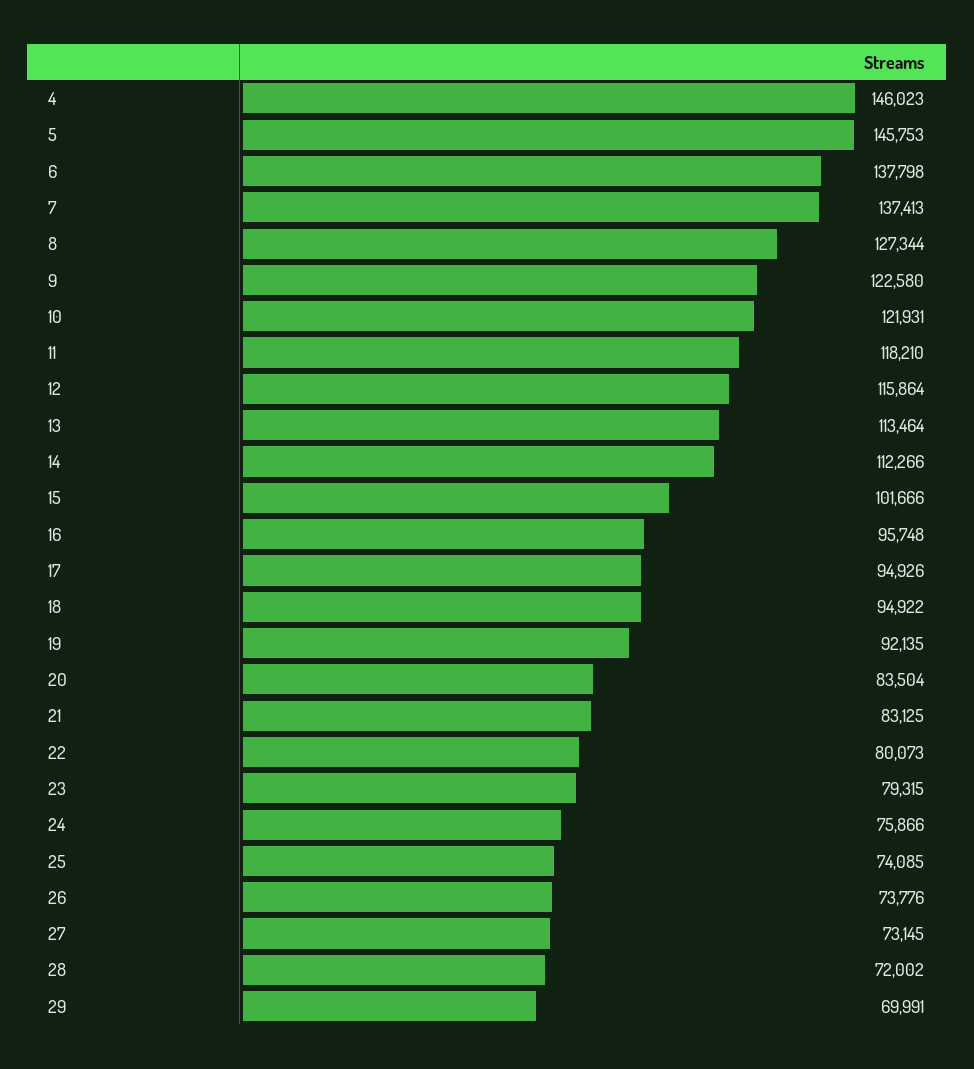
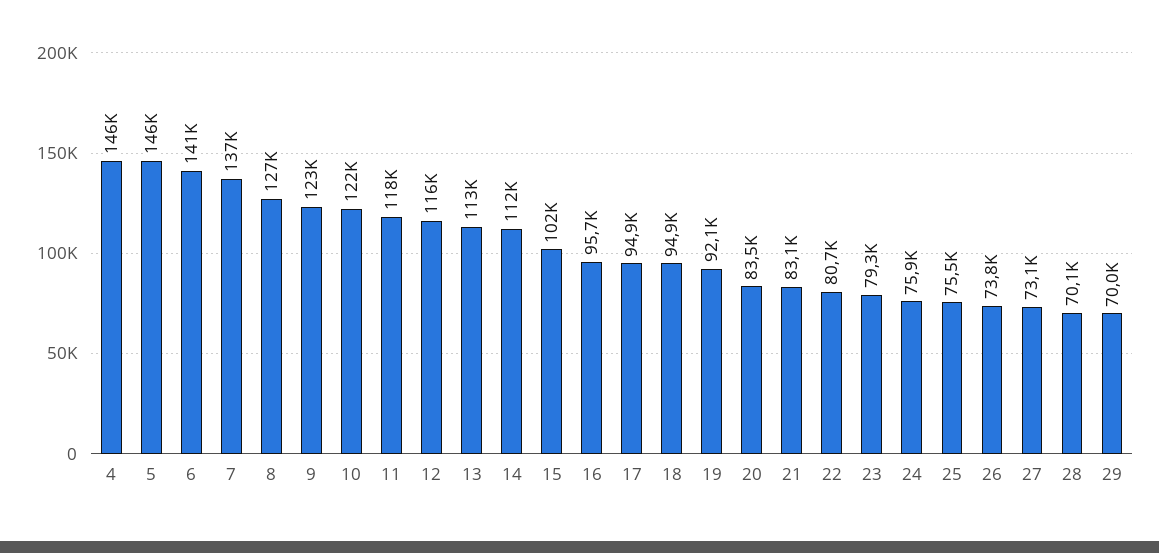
6: 137798 -> 141000
22: 80073 -> 80700
25: 74085 -> 75500
28: 72002 -> 70100

